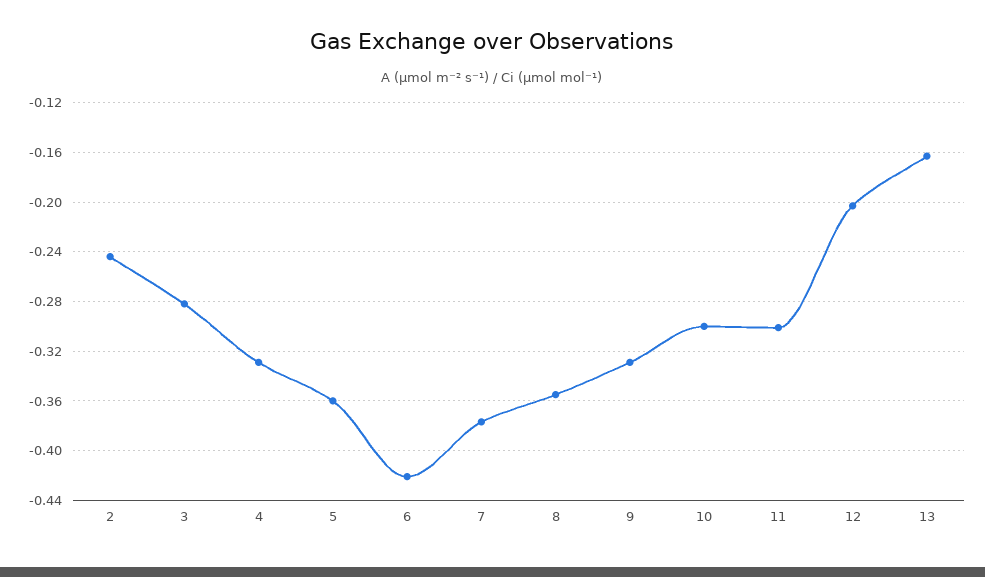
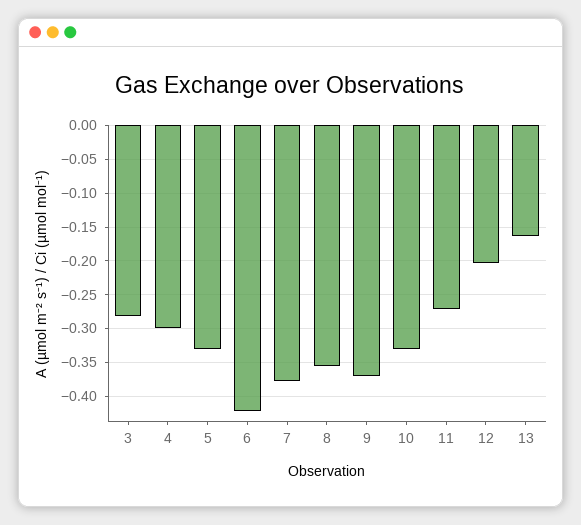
2: -0.245 -> none
4: -0.33 -> -0.3
5: -0.36 -> -0.33
9: -0.33 -> -0.37
10: -0.3 -> -0.33
11: -0.3 -> -0.27

